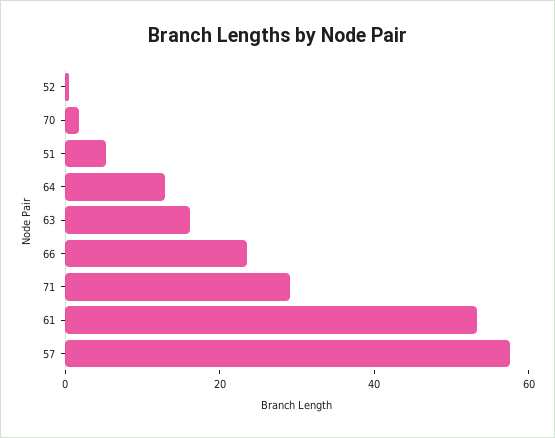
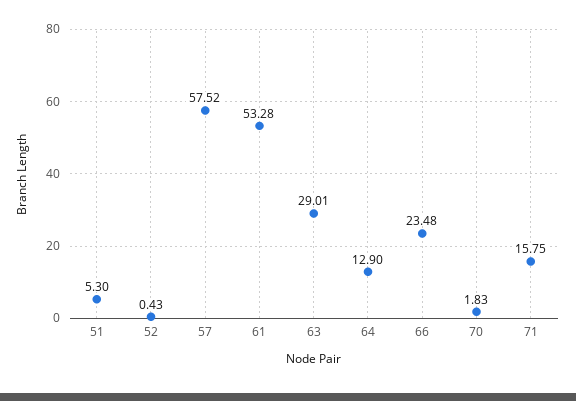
63: 15 -> 29.01
71: 30 -> 15.75

